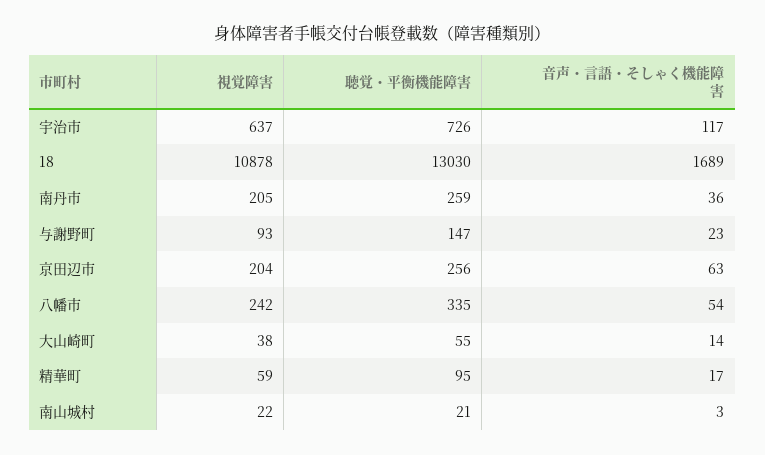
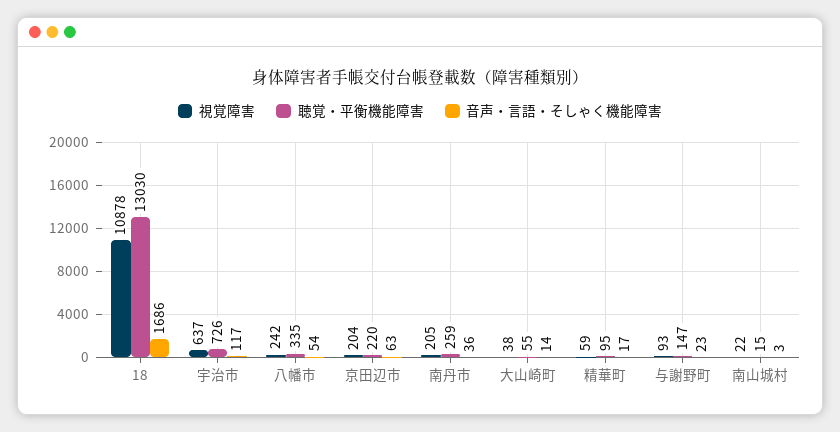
音声・言語・そしゃく機能障害, 18: 1689 -> 1686
聴覚・平衡機能障害, 京田辺市: 256 -> 220
聴覚・平衡機能障害, 南山城村: 21 -> 15

